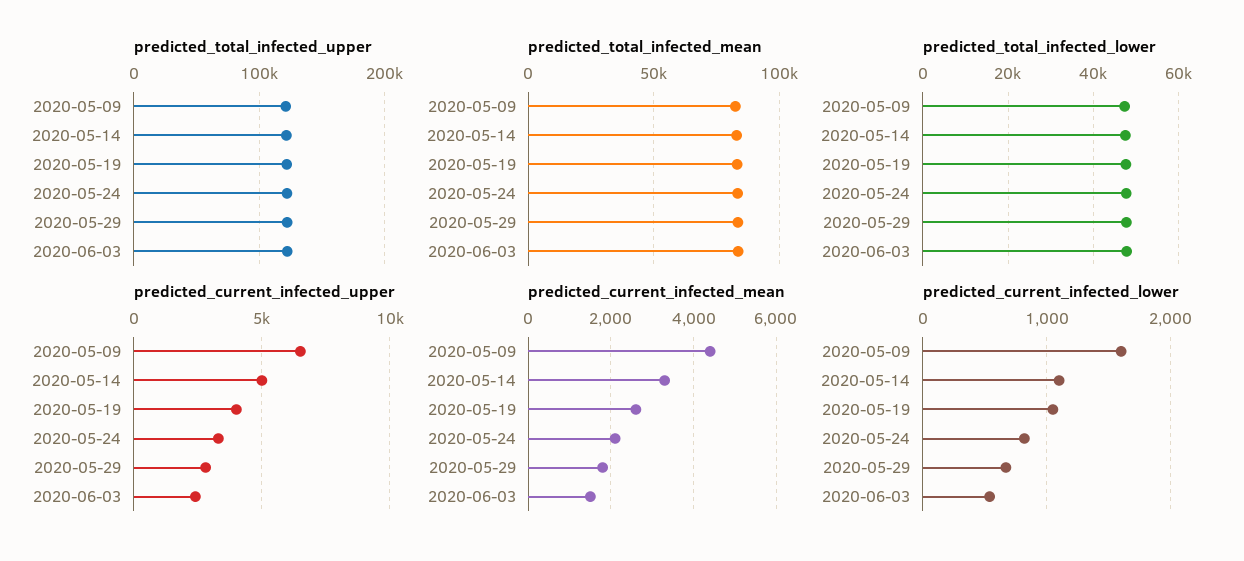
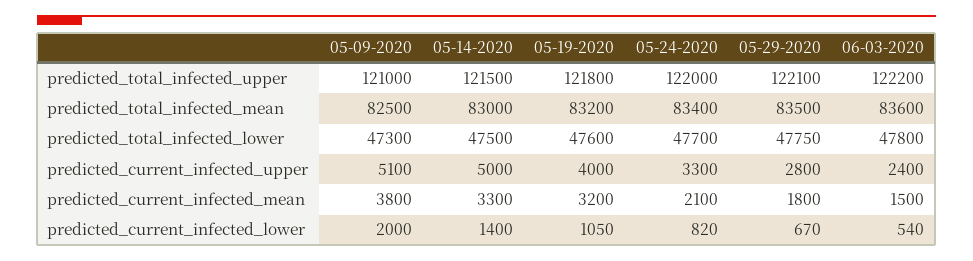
predicted_current_infected_upper, 2020-05-09: 6500 -> 5100
predicted_current_infected_mean, 2020-05-09: 4400 -> 3800
predicted_current_infected_mean, 2020-05-19: 2600 -> 3200
predicted_current_infected_lower, 2020-05-09: 1600 -> 2000
predicted_current_infected_lower, 2020-05-14: 1100 -> 1400

